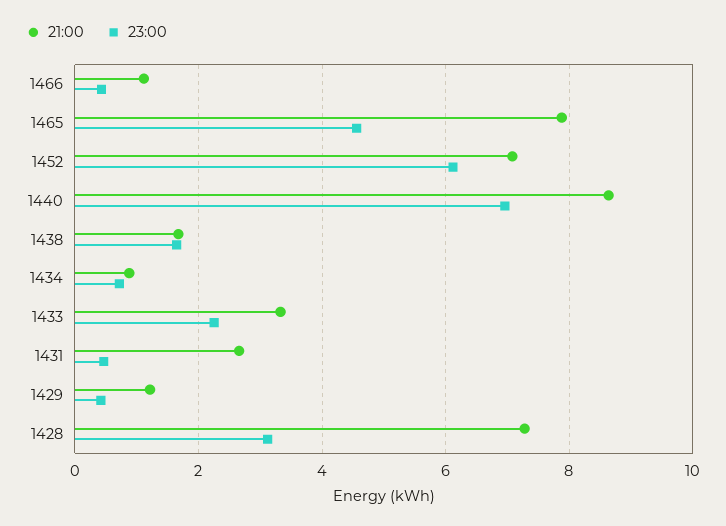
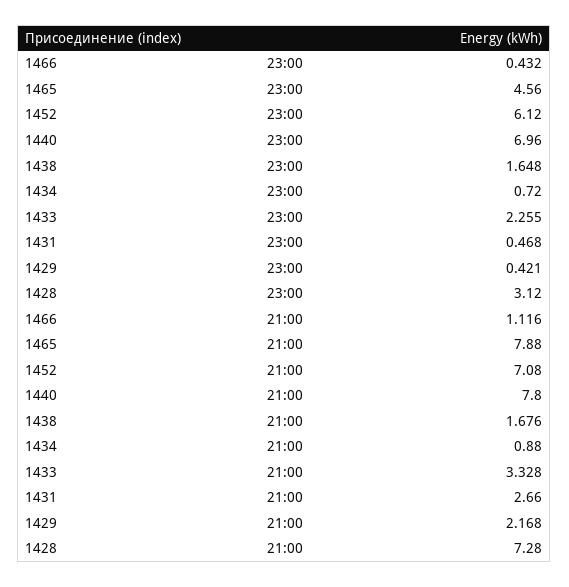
21:00, 1440: 8.6 -> 7.8
21:00, 1429: 1.2 -> 2.168

